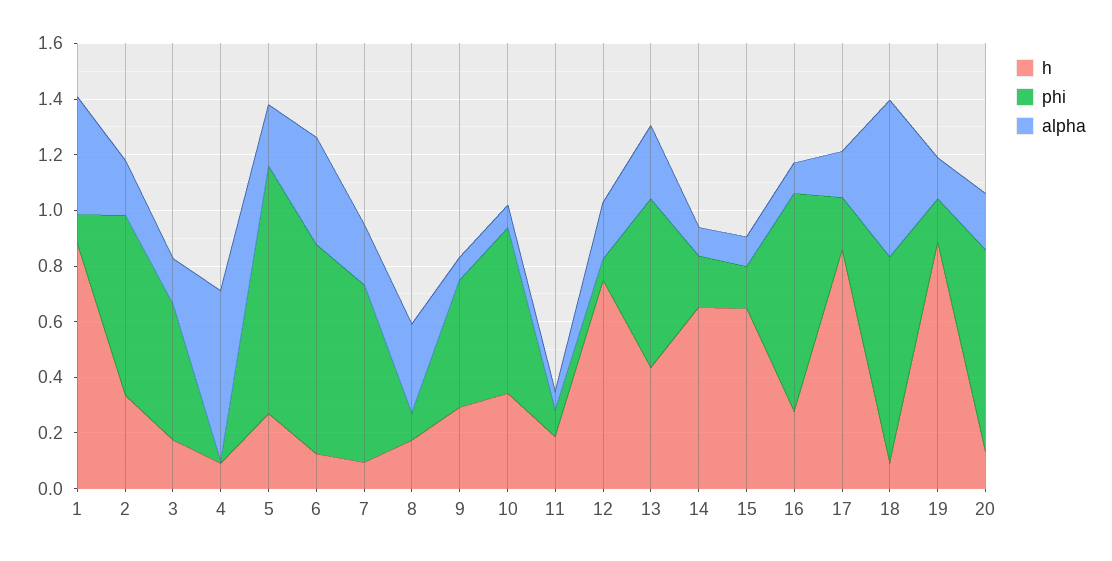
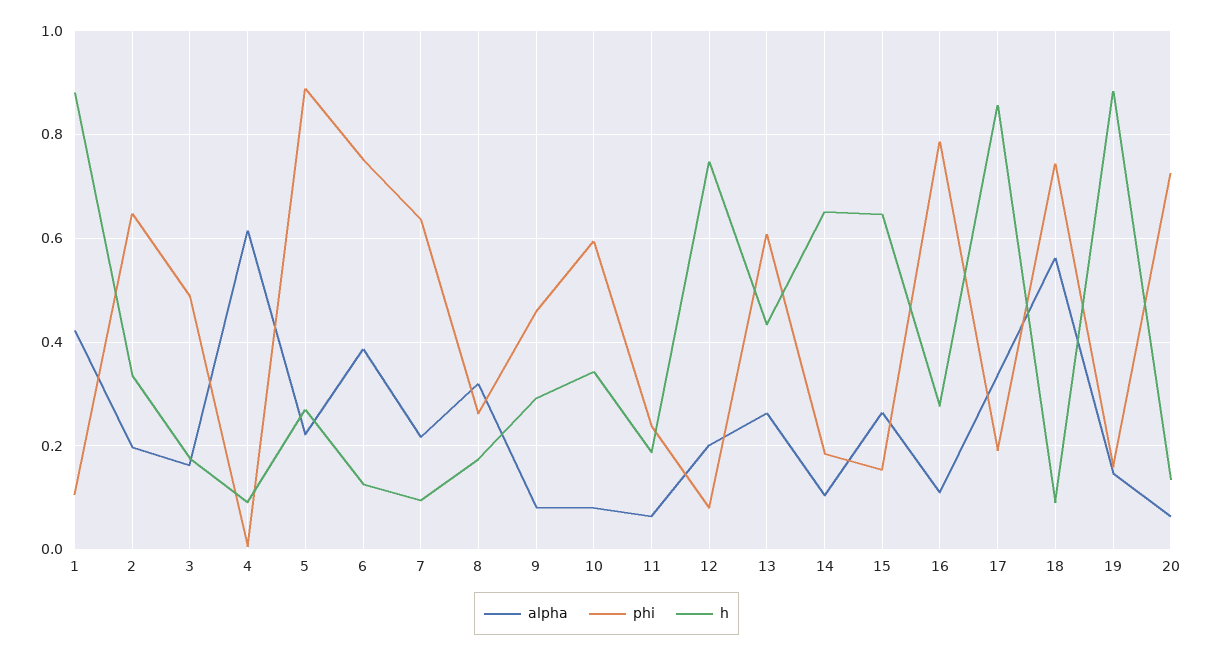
phi, 8: 0.1 -> 0.26
phi, 11: 0.1 -> 0.24
alpha, 15: 0.1 -> 0.26
alpha, 17: 0.15 -> 0.34
alpha, 20: 0.2 -> 0.06

